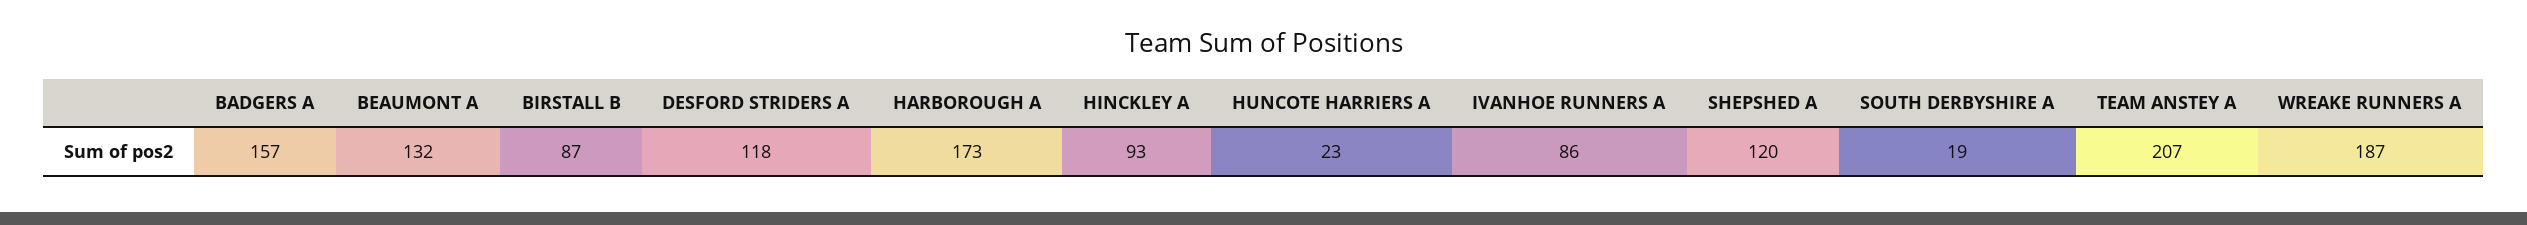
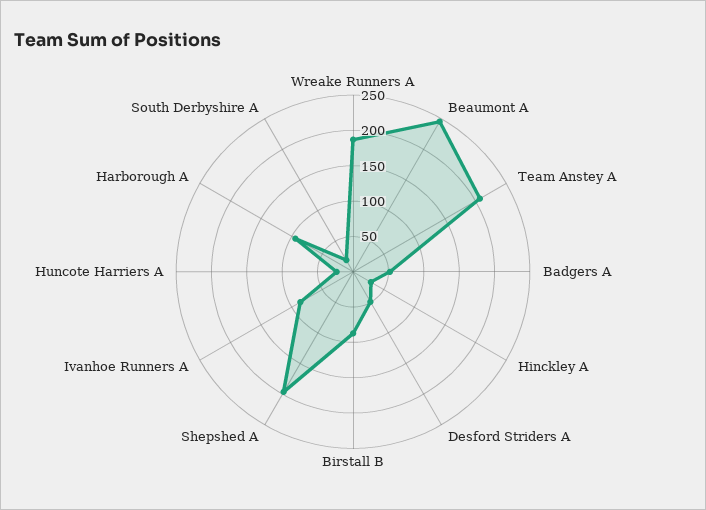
BADGERS A: 157 -> 50
BEAUMONT A: 132 -> 250
DESFORD STRIDERS A: 118 -> 50
HARBOROUGH A: 173 -> 100
HINCKLEY A: 93 -> 25
SHEPSHED A: 120 -> 200

